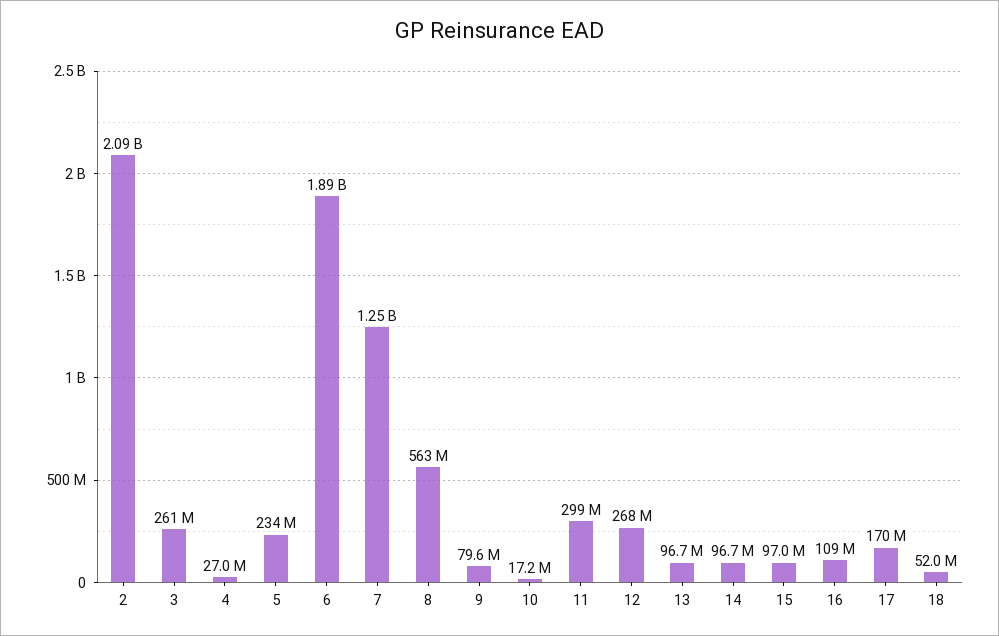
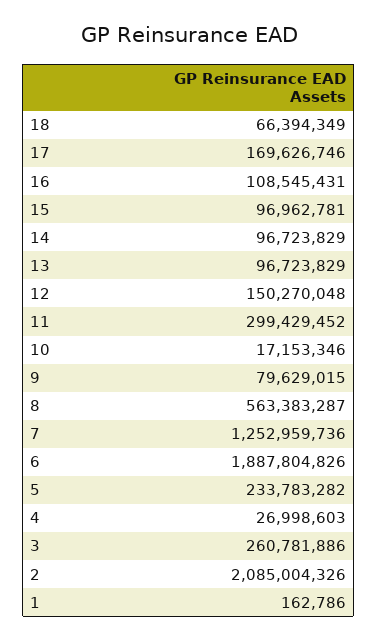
12: 268000000 -> 150270048
18: 52000000 -> 66394349
1: none -> 162786

